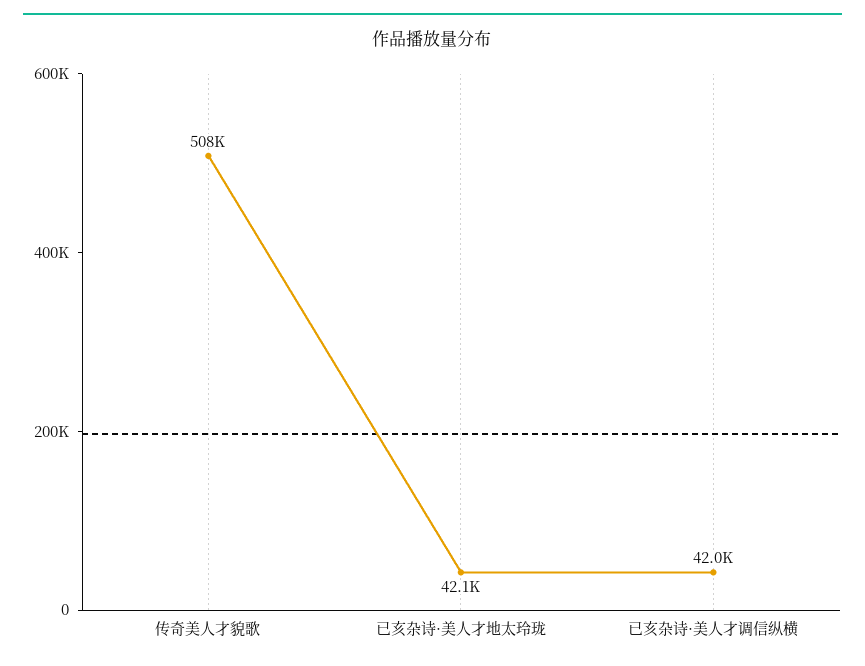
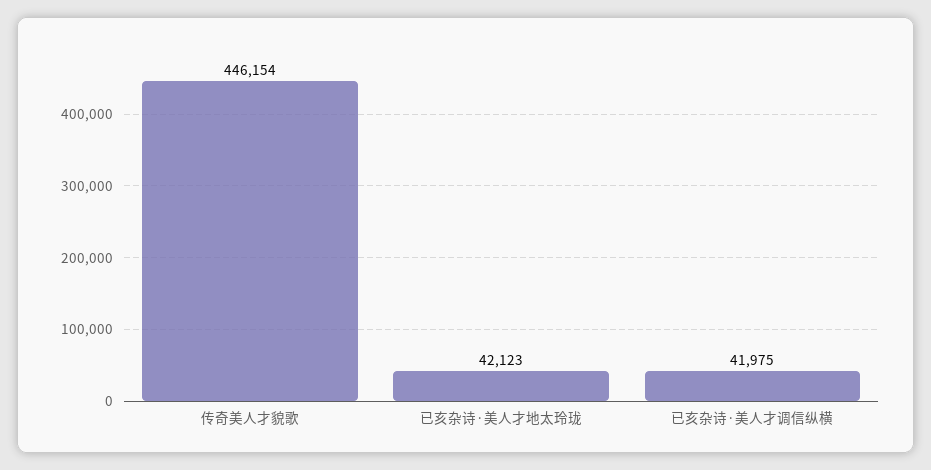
传奇美人才貌歌: 508000 -> 446154

